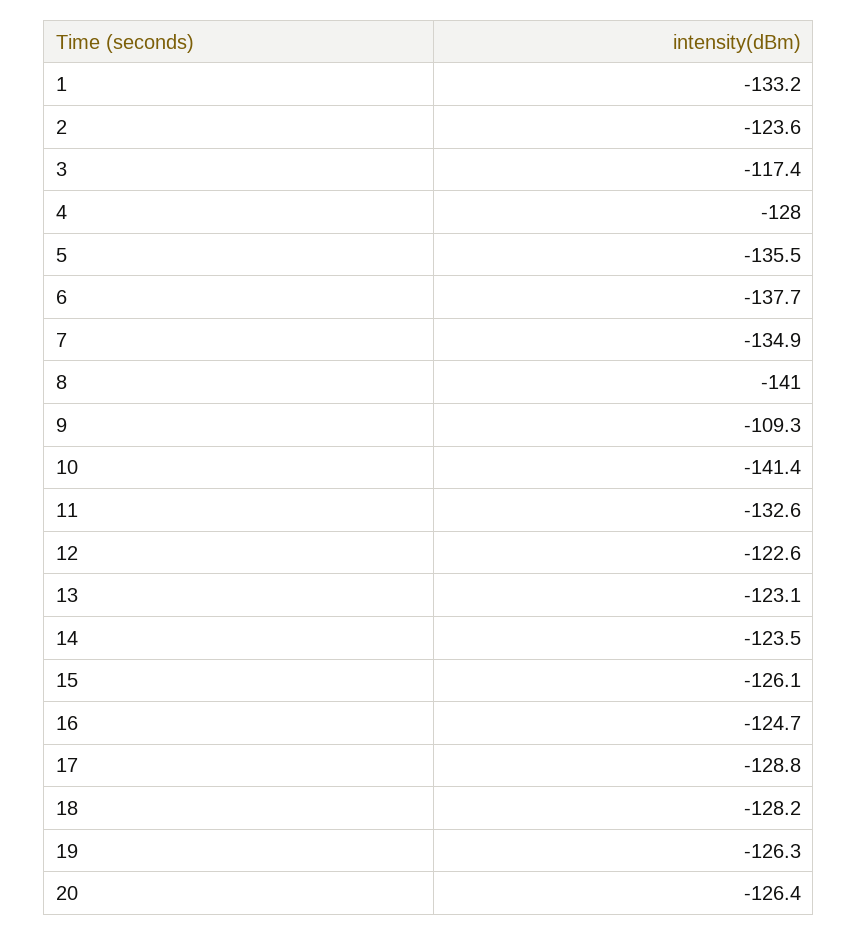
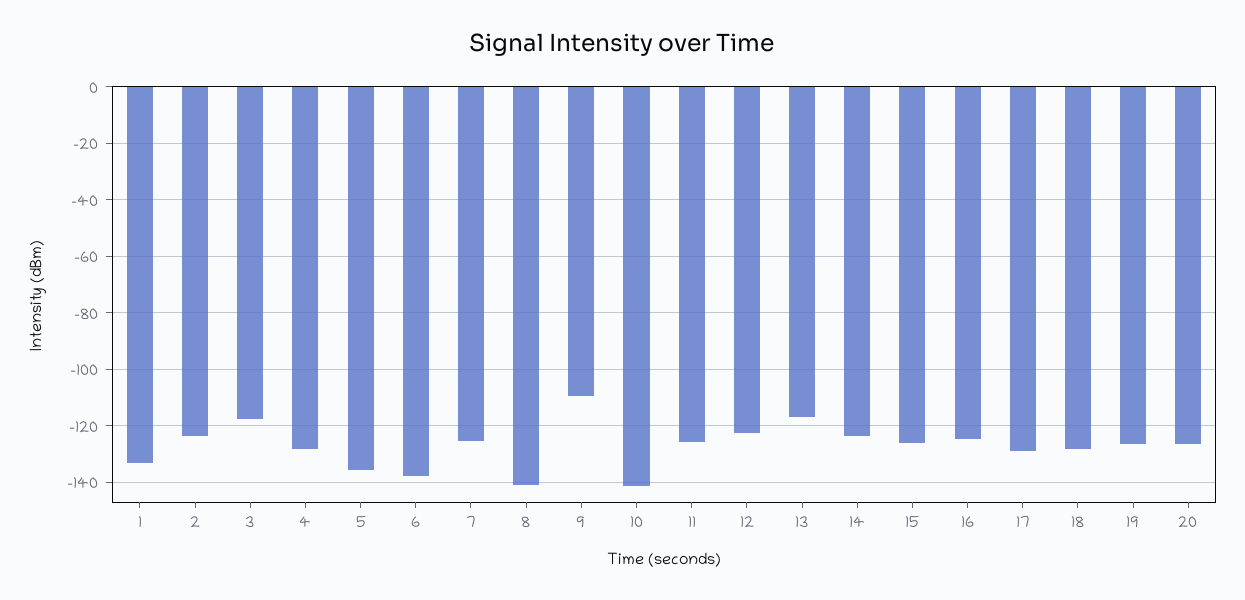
7: -134.9 -> -125
11: -132.6 -> -125
13: -123.1 -> -117.5

